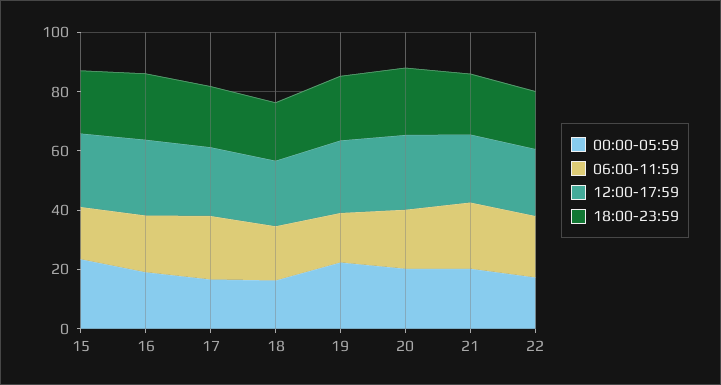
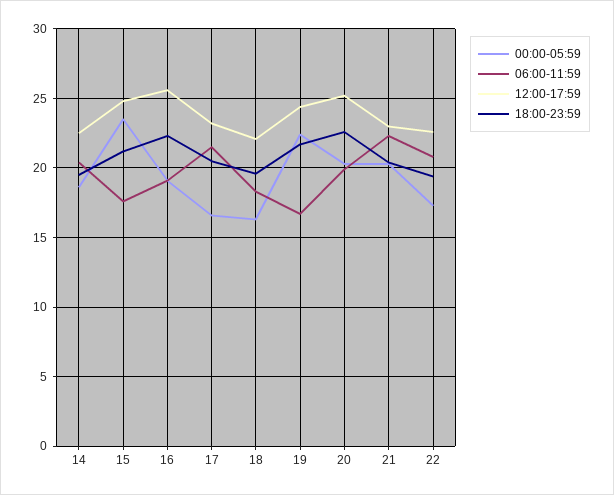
00:00-05:59, 14: none -> 18.5
06:00-11:59, 14: none -> 20.5
12:00-17:59, 14: none -> 22.5
18:00-23:59, 14: none -> 19.5

